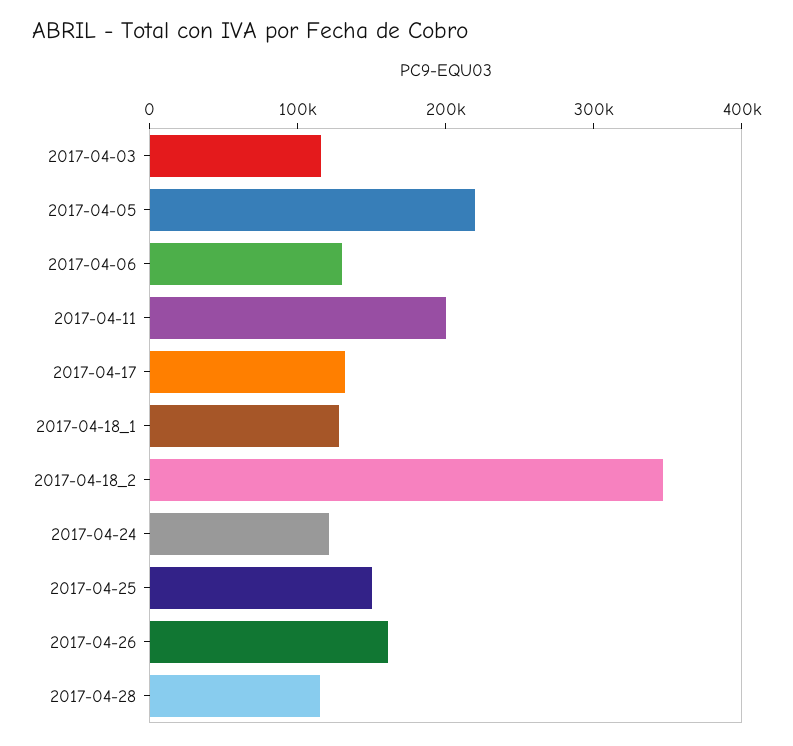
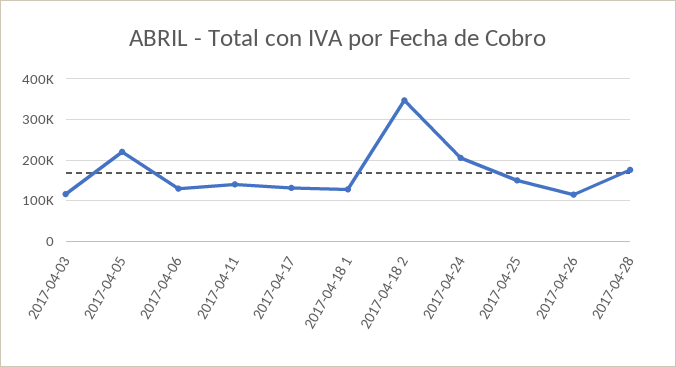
2017-04-11: 200000 -> 140000
2017-04-24: 120000 -> 200000
2017-04-26: 160000 -> 120000
2017-04-28: 120000 -> 180000

